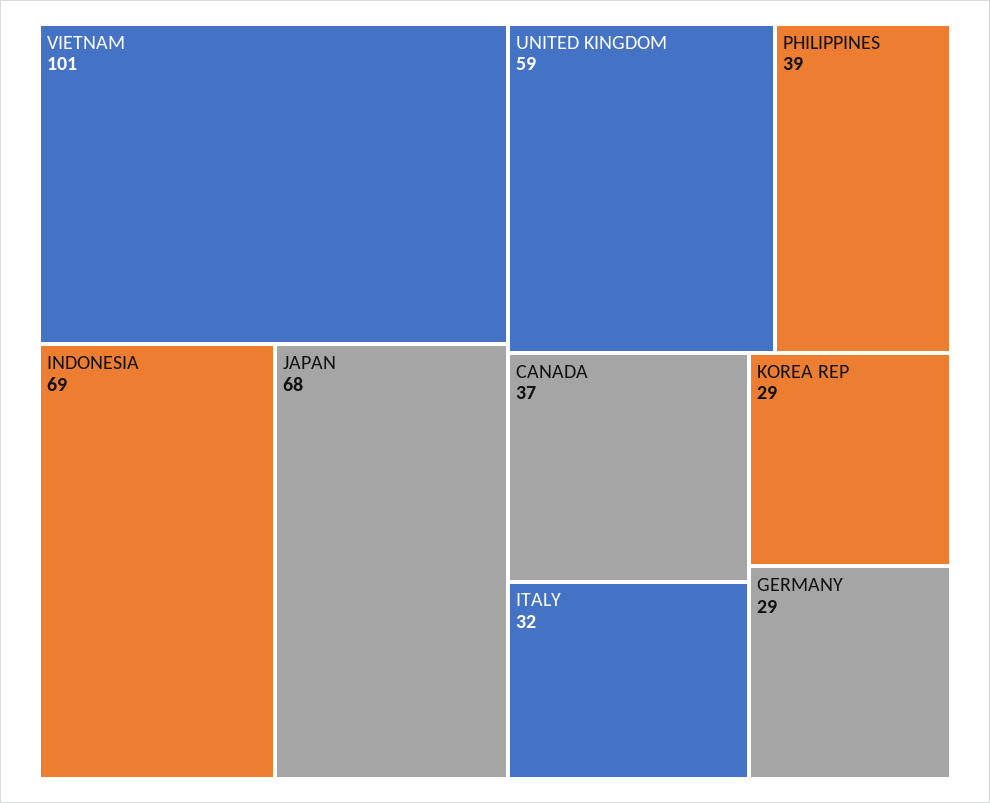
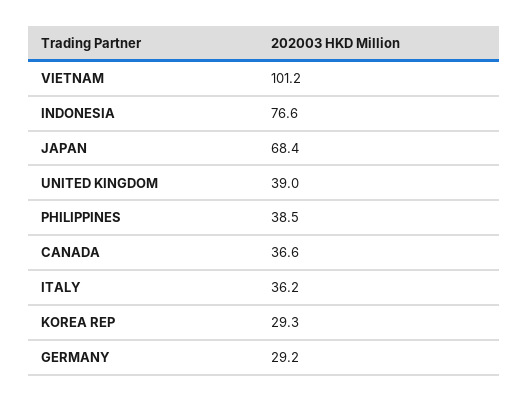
INDONESIA: 69 -> 76.6
UNITED KINGDOM: 59 -> 39
ITALY: 32 -> 36.2

